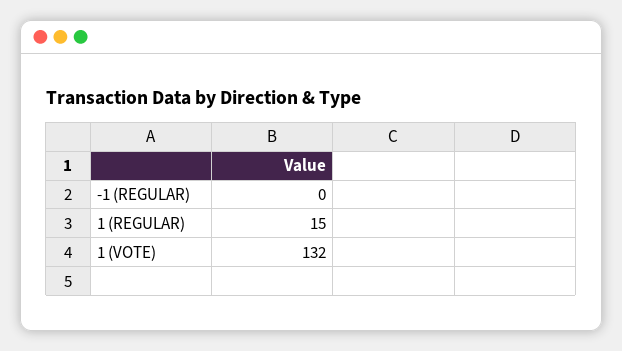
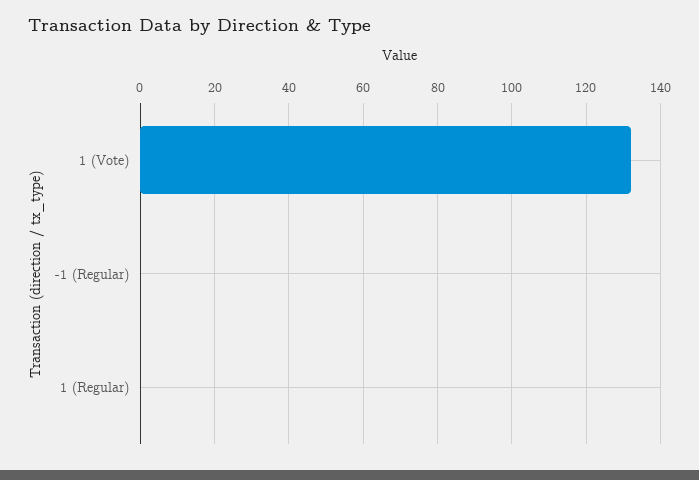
1 (REGULAR): 15 -> 0

